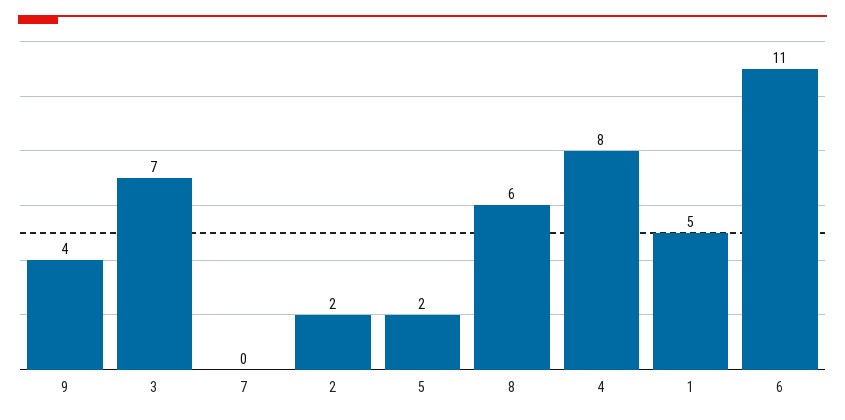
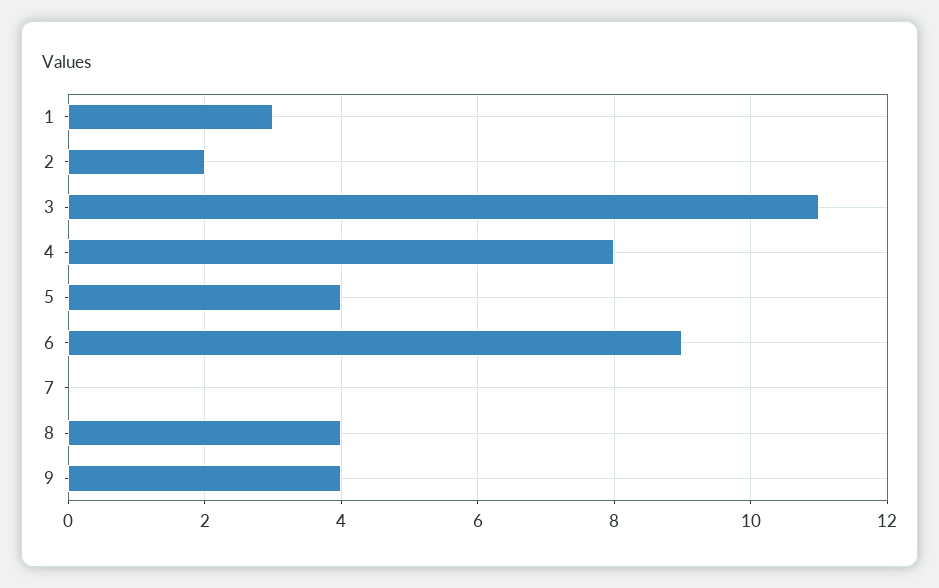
3: 7 -> 11
5: 2 -> 4
8: 6 -> 4
1: 5 -> 3
6: 11 -> 9

